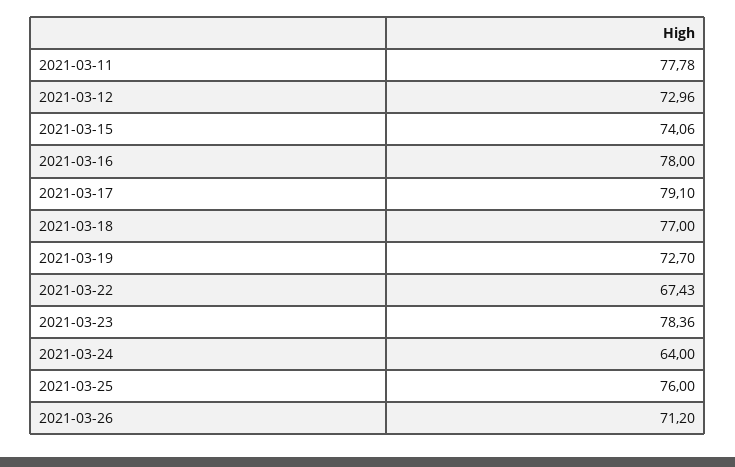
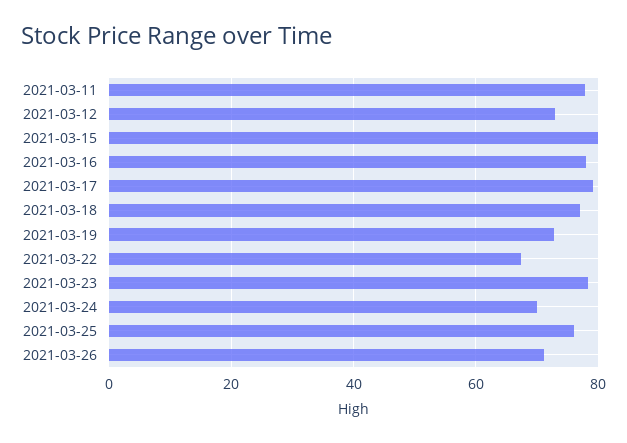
2021-03-15: 74.06 -> 80
2021-03-24: 64 -> 70

